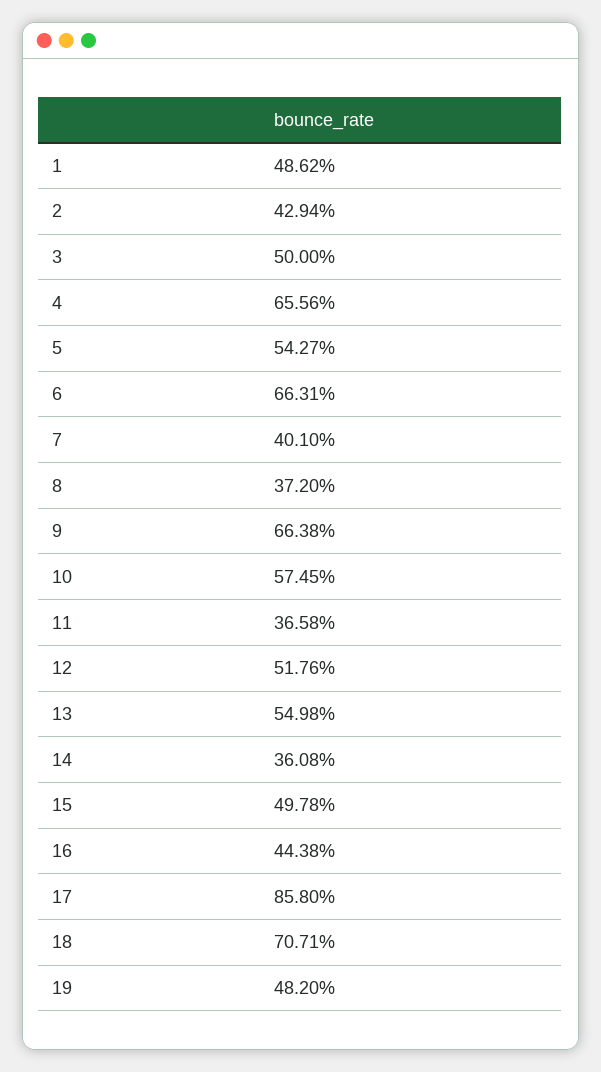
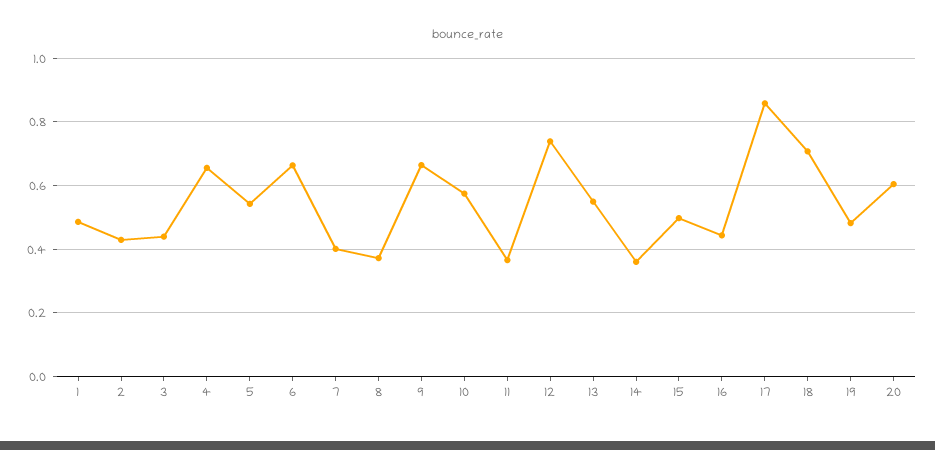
3: 0.5 -> 0.44
12: 0.5176 -> 0.74
20: none -> 0.6

